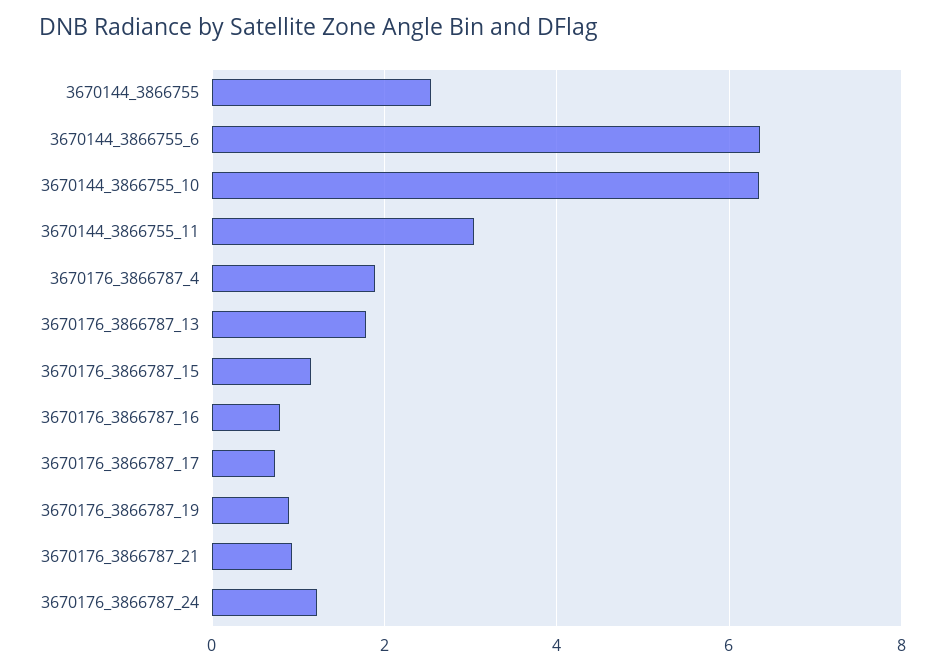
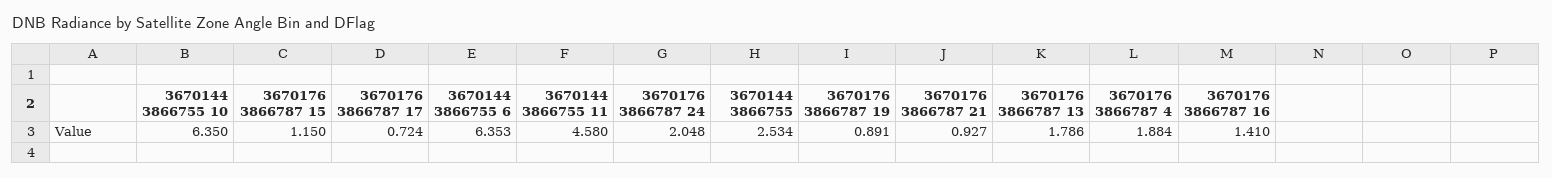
3670144_3866755_11: 3 -> 4.58
3670176_3866787_16: 0.8 -> 1.41
3670176_3866787_24: 1.2 -> 2.048

